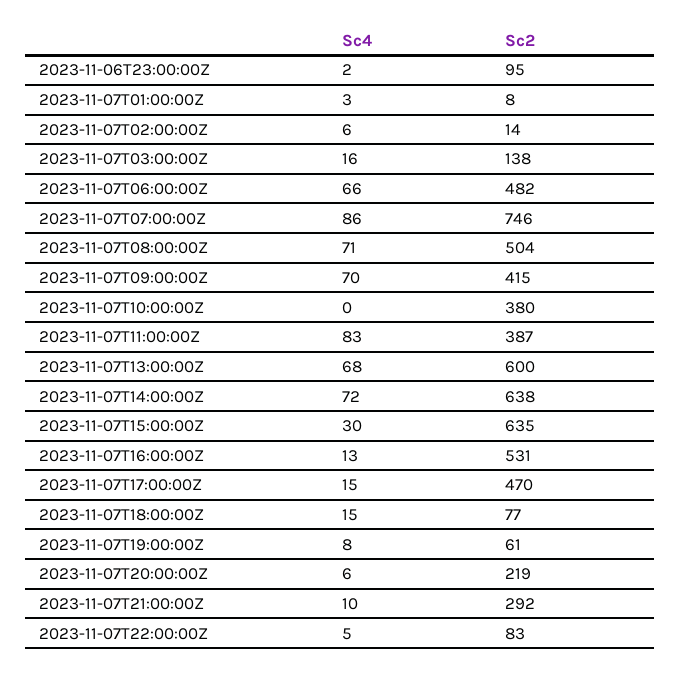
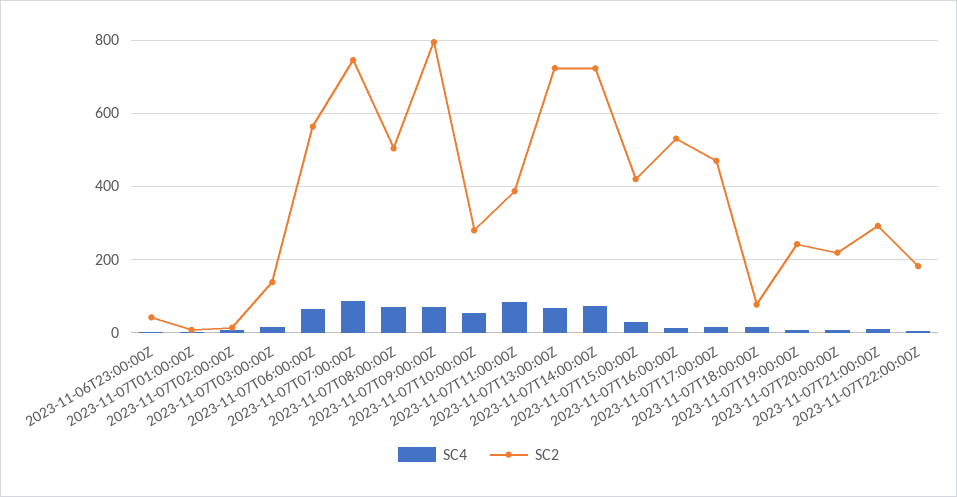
Sc2, 2023-11-06T23:00:00Z: 95 -> 40
Sc2, 2023-11-07T06:00:00Z: 482 -> 560
Sc2, 2023-11-07T09:00:00Z: 415 -> 800
Sc4, 2023-11-07T10:00:00Z: 0 -> 60
Sc2, 2023-11-07T10:00:00Z: 380 -> 280
Sc2, 2023-11-07T13:00:00Z: 600 -> 720
Sc2, 2023-11-07T14:00:00Z: 638 -> 720
Sc2, 2023-11-07T15:00:00Z: 635 -> 420
Sc2, 2023-11-07T19:00:00Z: 61 -> 240
Sc2, 2023-11-07T22:00:00Z: 83 -> 180

